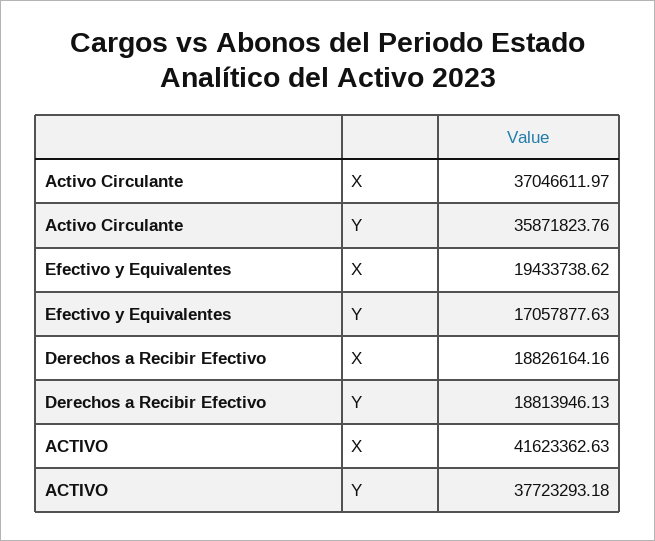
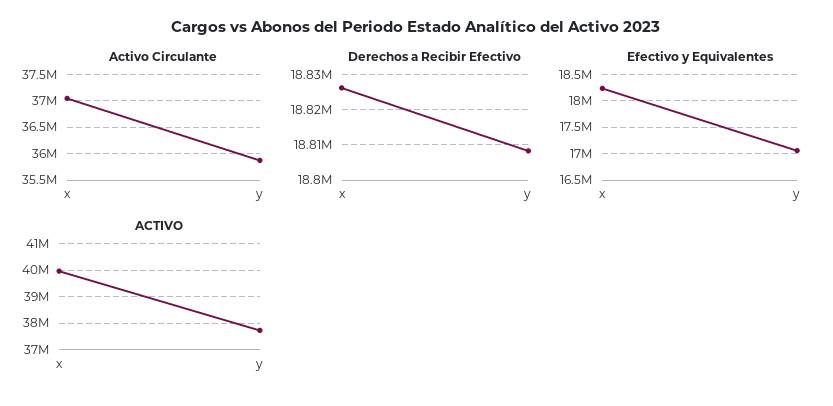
Efectivo y Equivalentes, X: 19433738.62 -> 18250000
Derechos a Recibir Efectivo, Y: 18813946.13 -> 18808000
ACTIVO, X: 41623362.63 -> 40000000

